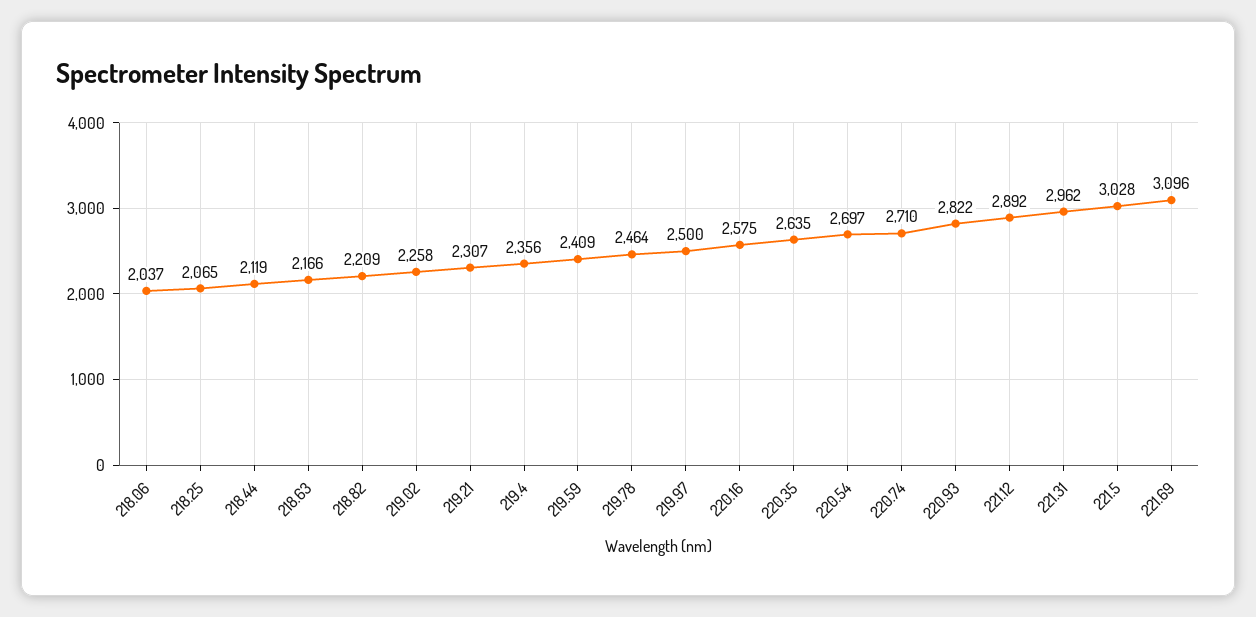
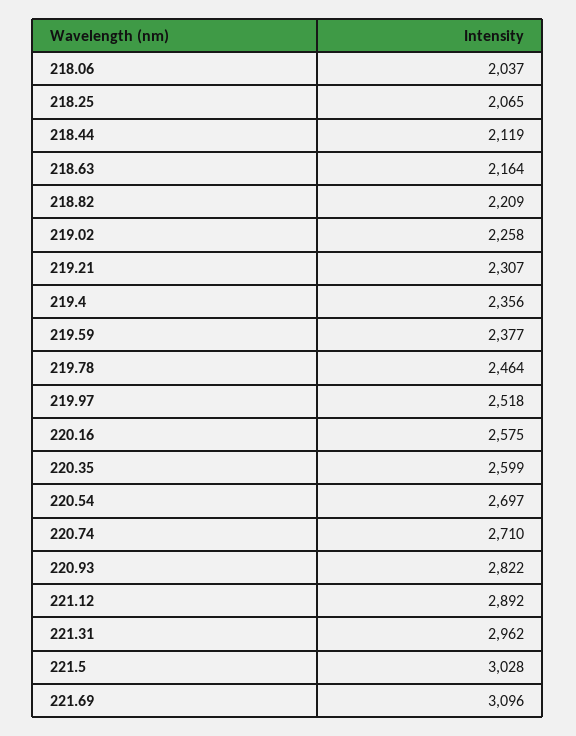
218.63: 2166 -> 2164
219.59: 2409 -> 2377
219.97: 2500 -> 2518
220.35: 2635 -> 2599

